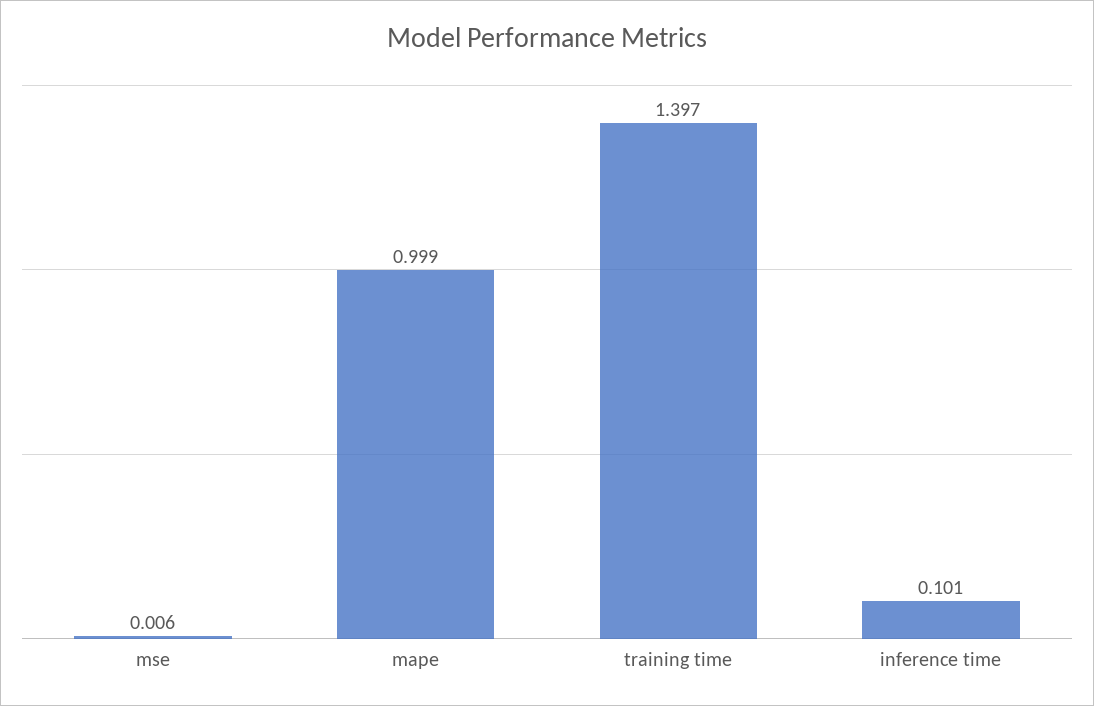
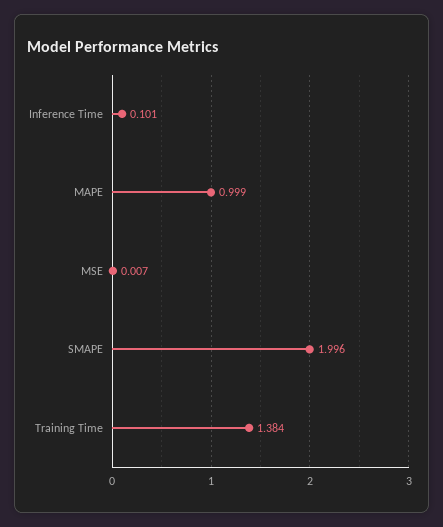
mse: 0.006 -> 0.007
training time: 1.397 -> 1.384
SMAPE: none -> 1.996

